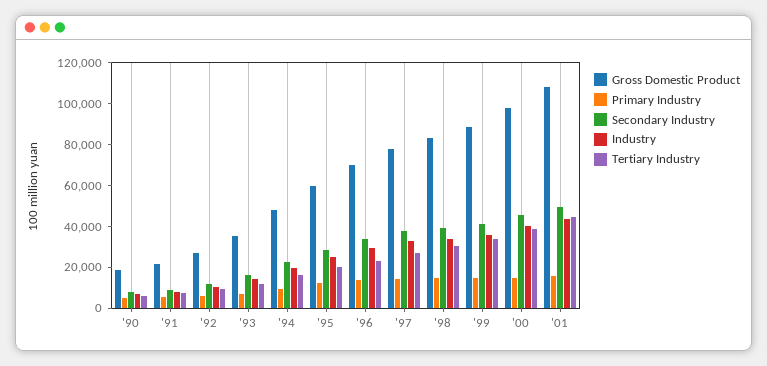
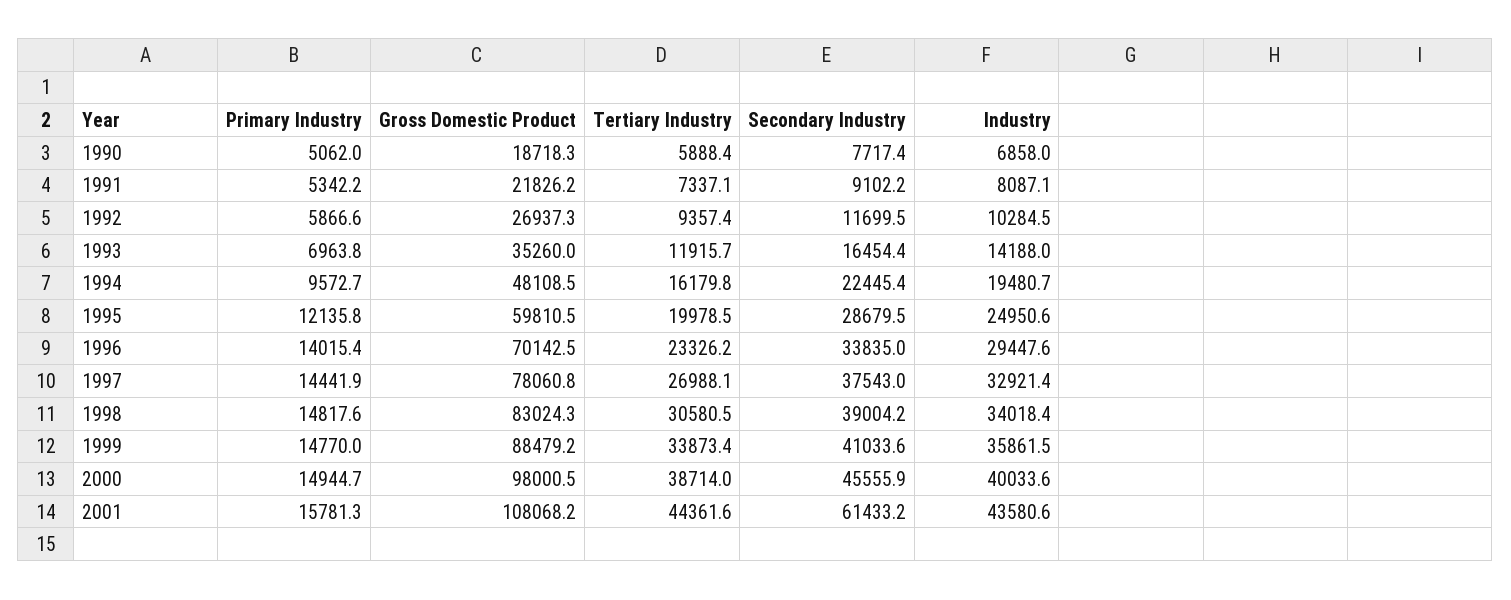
Secondary Industry, '01: 50000 -> 61433.2

